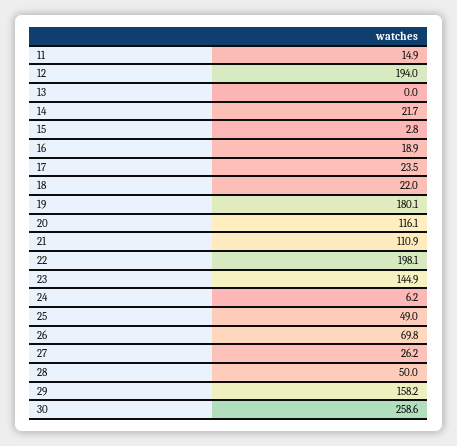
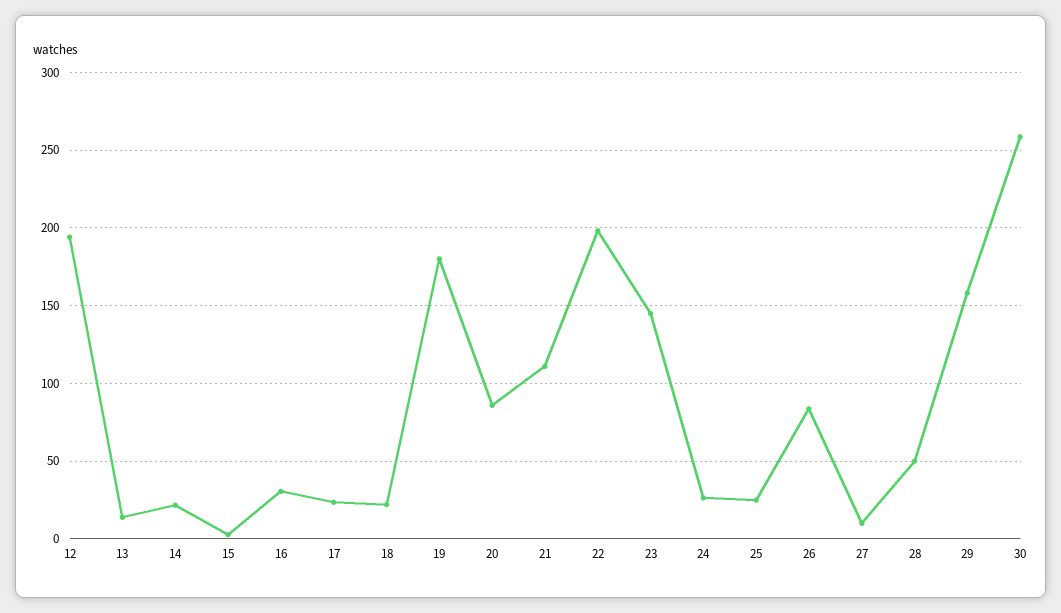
11: 14.9 -> none
13: 0 -> 15
16: 18.9 -> 30
20: 116.1 -> 85
24: 6.2 -> 25
25: 49 -> 25
26: 69.8 -> 85
27: 26.2 -> 10

